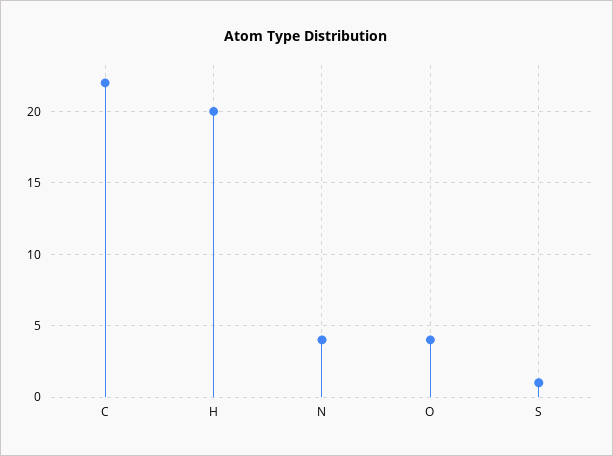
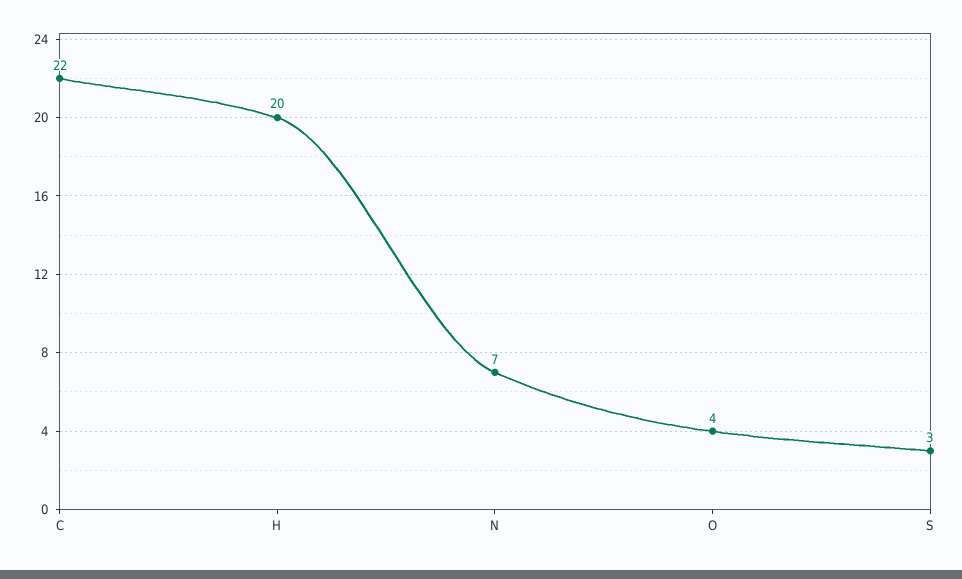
N: 4 -> 7
S: 1 -> 3

